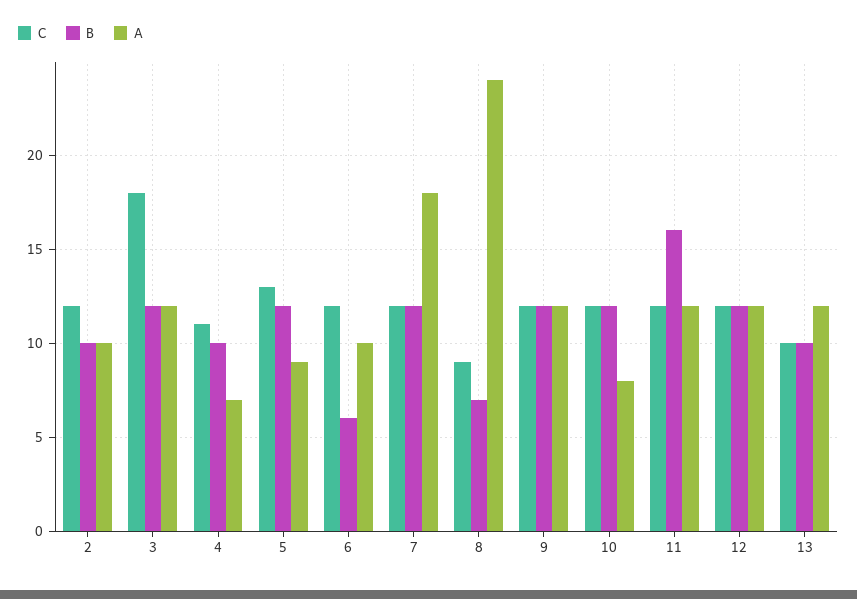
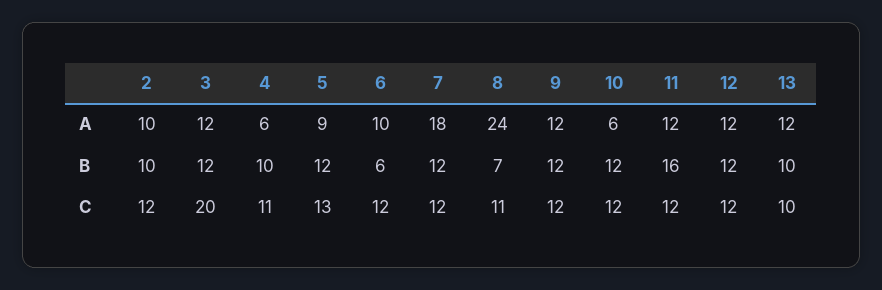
C, 3: 18 -> 20
A, 4: 7 -> 6
C, 8: 9 -> 11
A, 10: 8 -> 6

